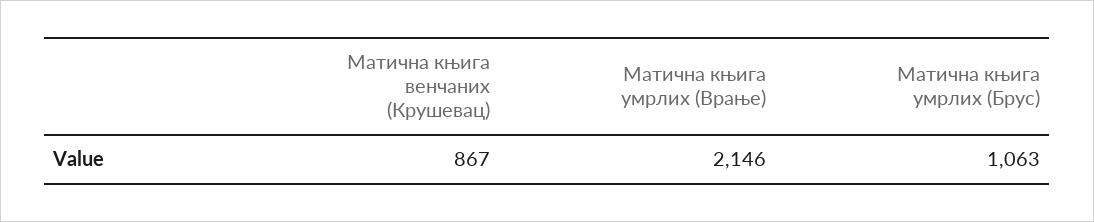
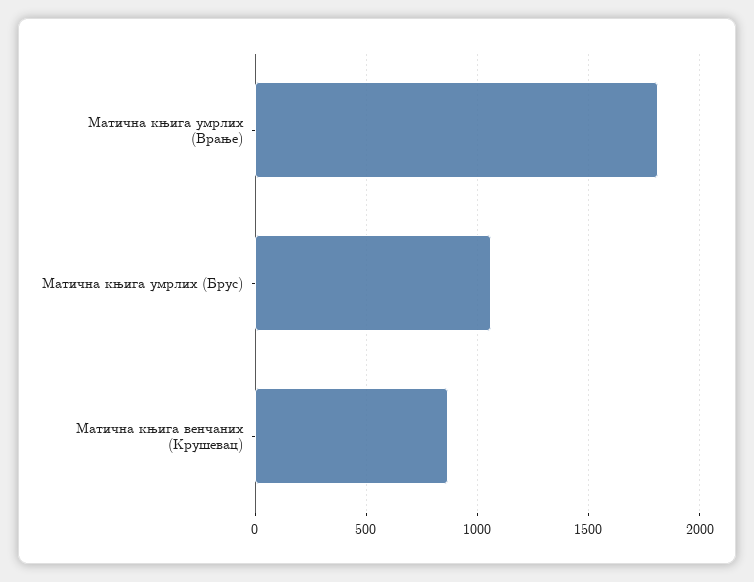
Матична књига умрлих (Врање): 2146 -> 1800

